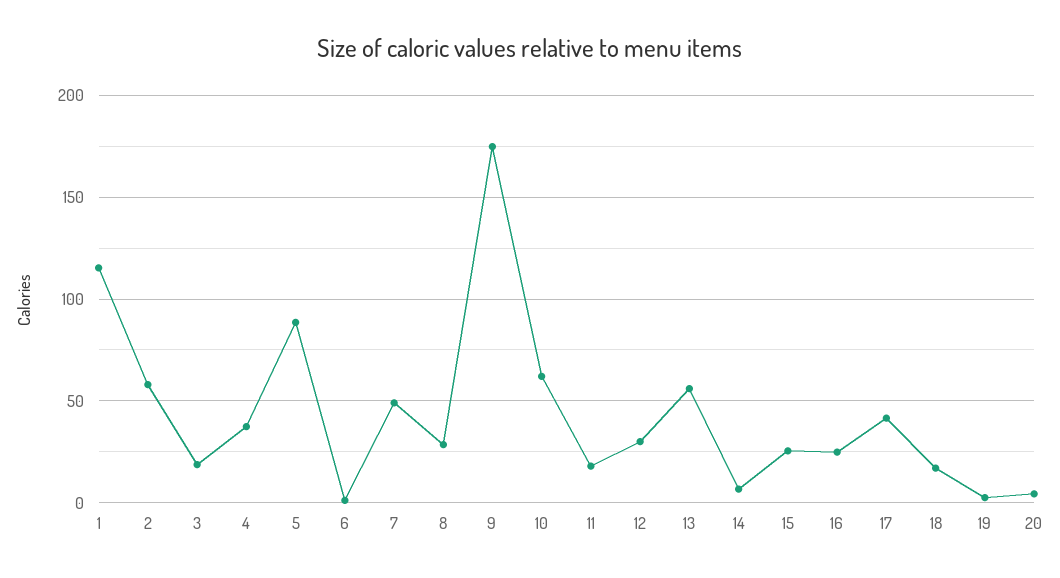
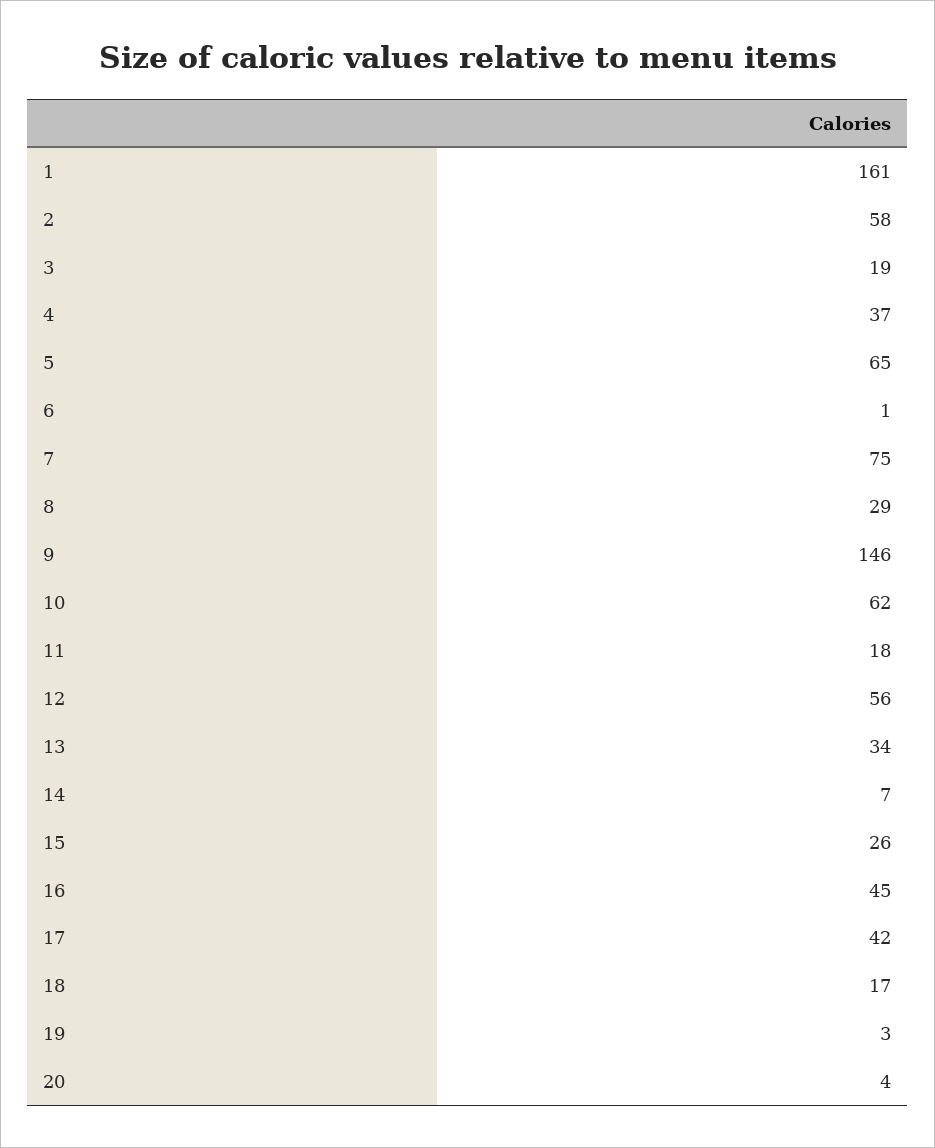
1: 115 -> 161
5: 90 -> 65
7: 50 -> 75
9: 175 -> 146
12: 30 -> 56
13: 55 -> 34
16: 25 -> 45

